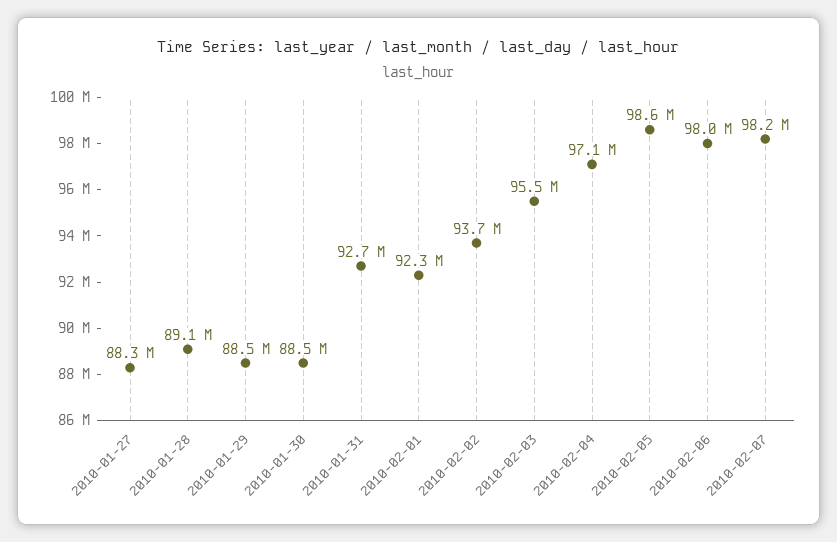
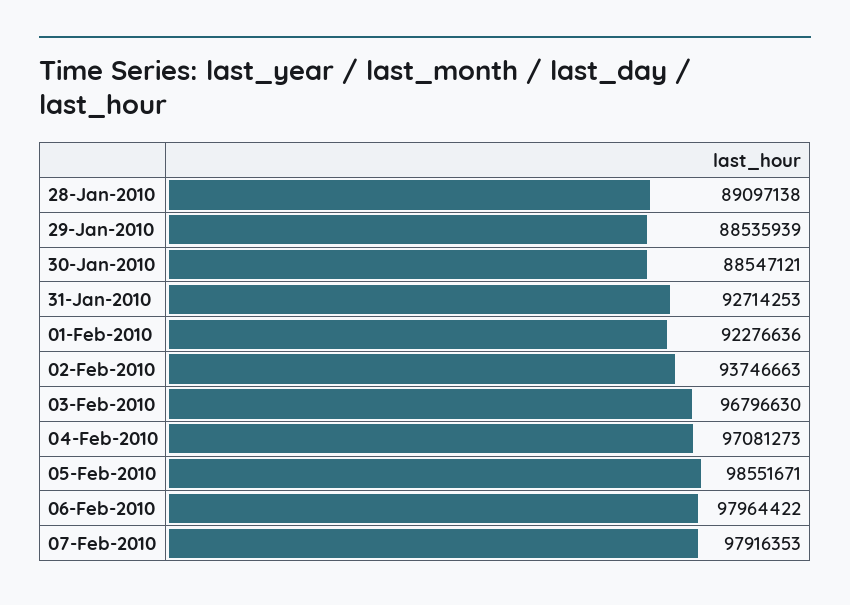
2010-01-27: 88300000 -> none
2010-02-03: 95500000 -> 96796630
2010-02-07: 98200000 -> 97916353

